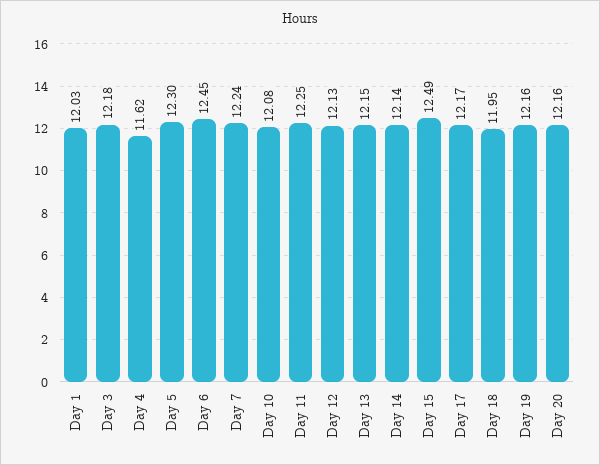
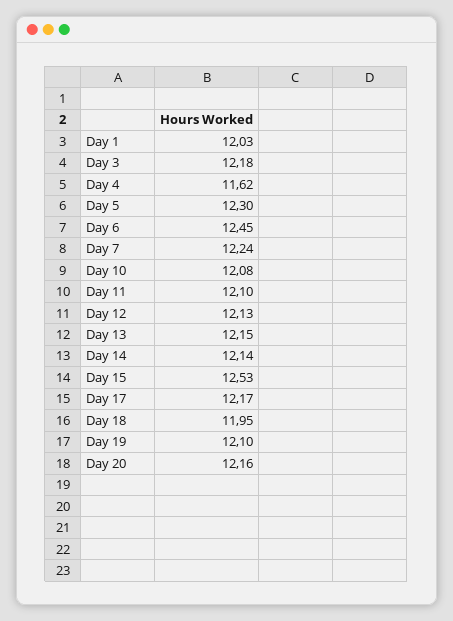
Day 11: 12.25 -> 12.1
Day 15: 12.49 -> 12.53
Day 19: 12.16 -> 12.1

